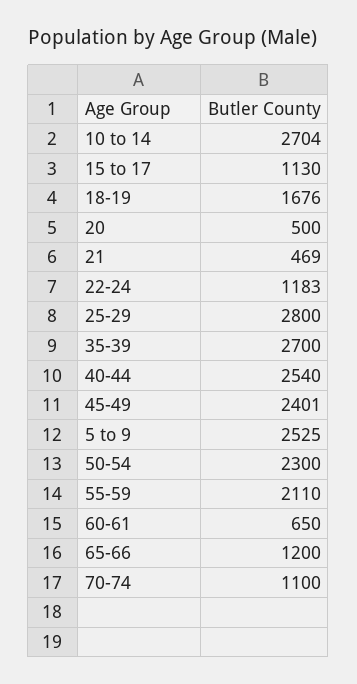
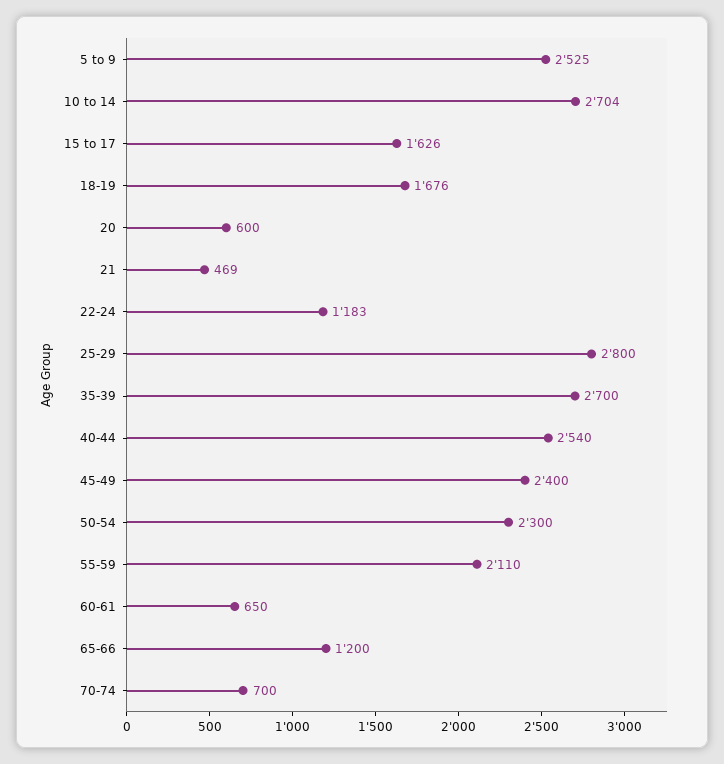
15 to 17: 1130 -> 1626
20: 500 -> 600
45-49: 2401 -> 2400
70-74: 1100 -> 700

